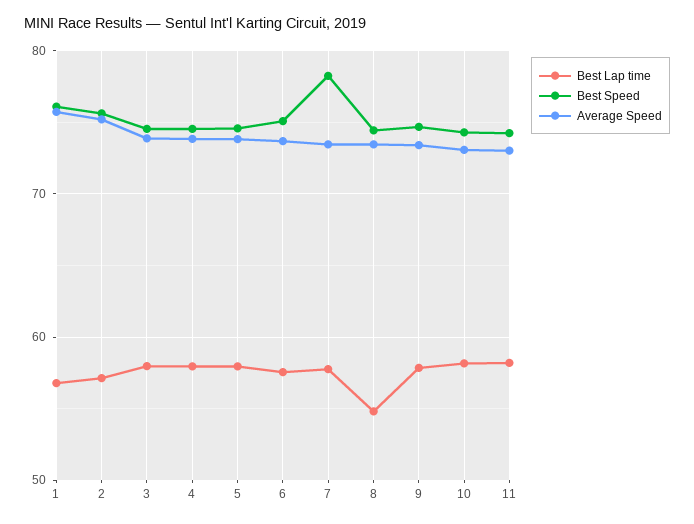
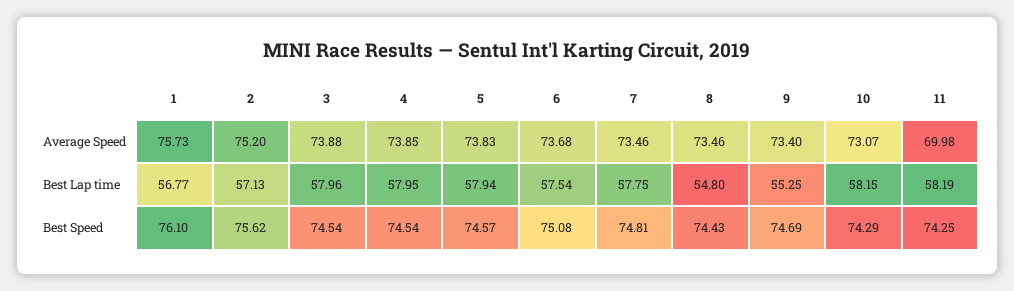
Best Speed, 7: 78 -> 74.81
Best Lap time, 9: 58 -> 55.25
Average Speed, 11: 73 -> 69.98

